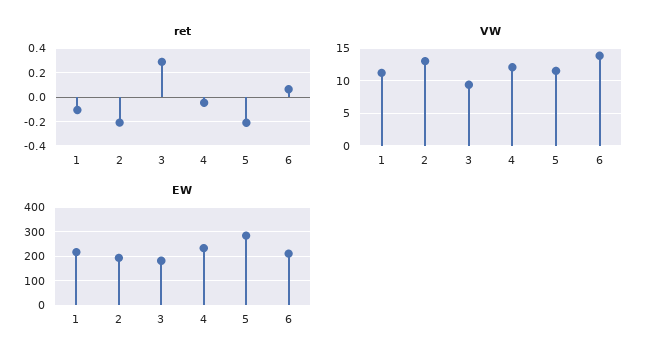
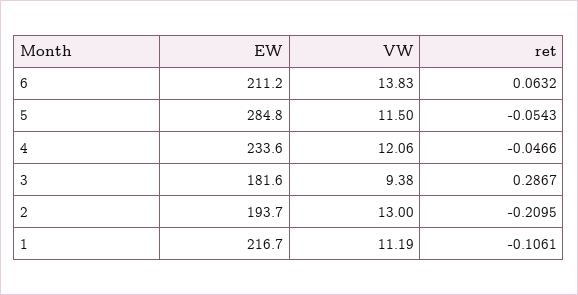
ret, 5: -0.2 -> -0.0543

